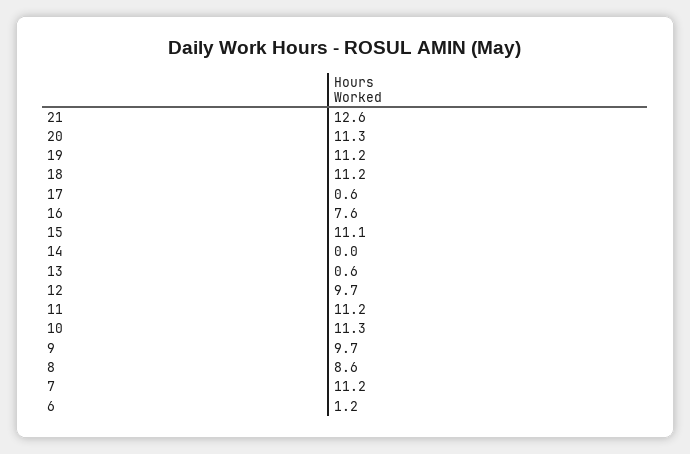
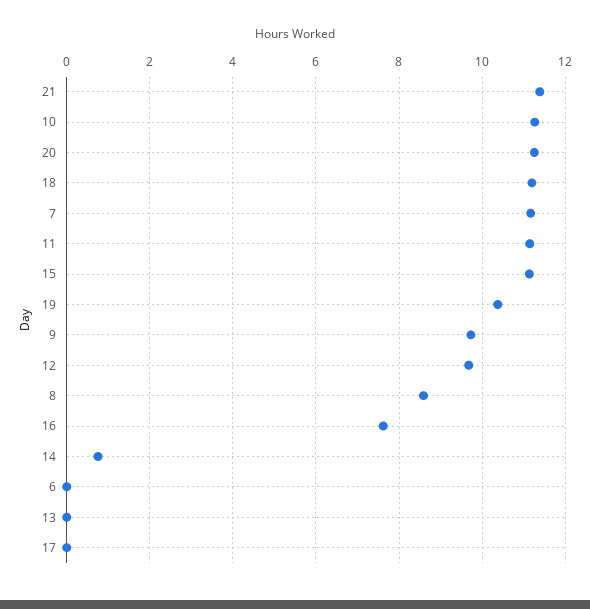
21: 12.6 -> 11.4
19: 11.2 -> 10.4
17: 0.6 -> 0
14: 0 -> 0.8
13: 0.6 -> 0
6: 1.2 -> 0

